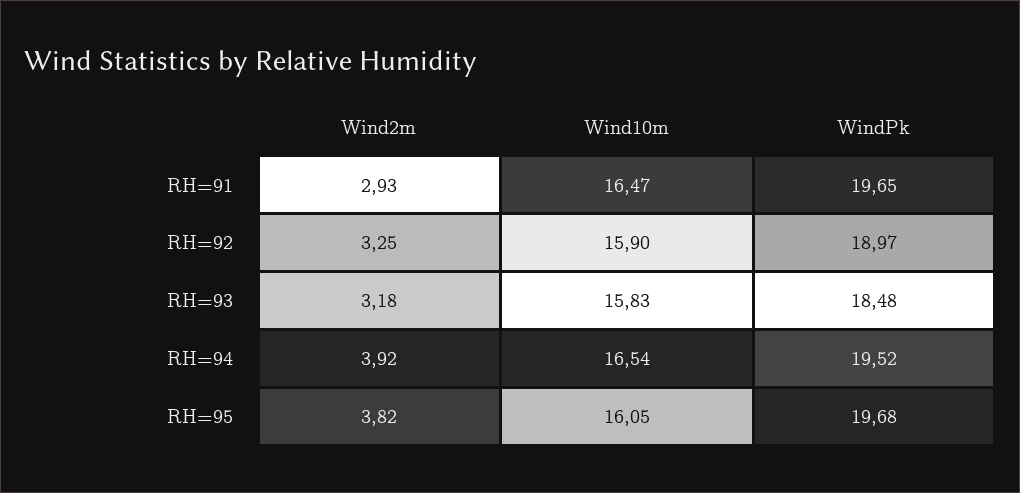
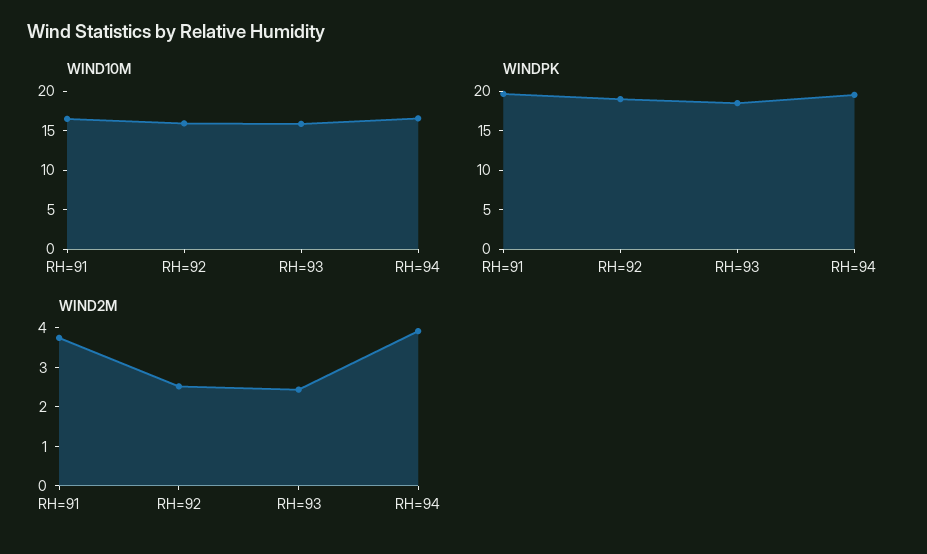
Wind2m, RH=91: 2.93 -> 3.75
Wind2m, RH=92: 3.25 -> 2.5
Wind2m, RH=93: 3.18 -> 2.5
Wind2m, RH=95: 3.82 -> none
Wind10m, RH=95: 16.05 -> none
WindPk, RH=95: 19.68 -> none

